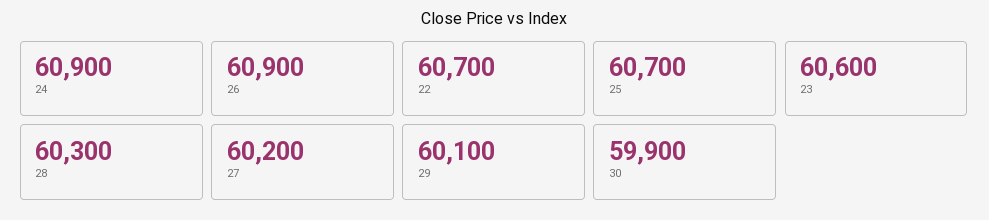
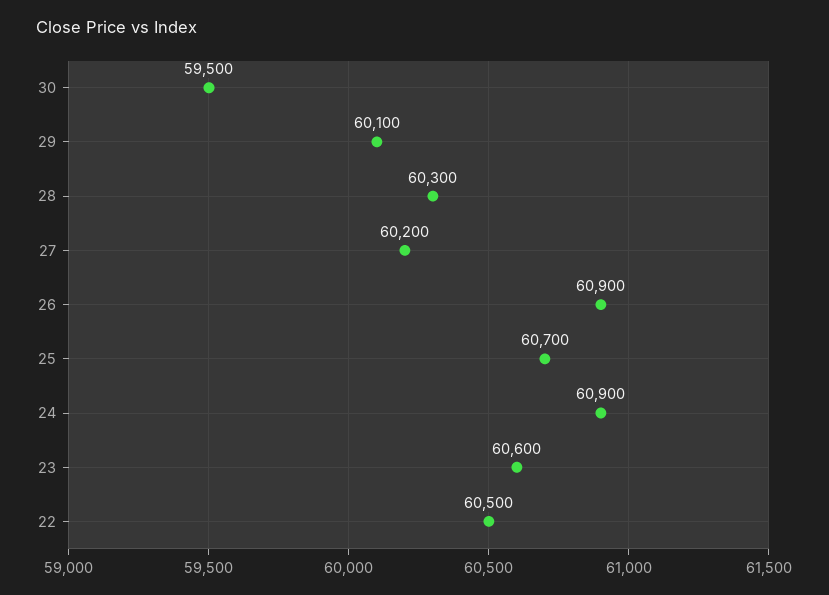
22: 60700 -> 60500
30: 59900 -> 59500

